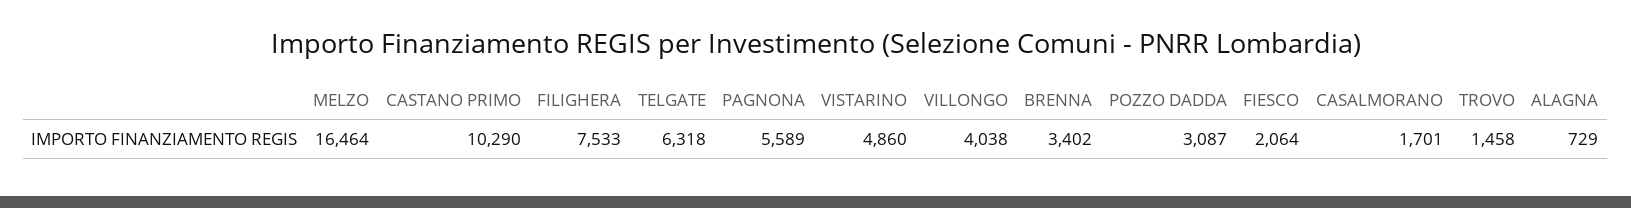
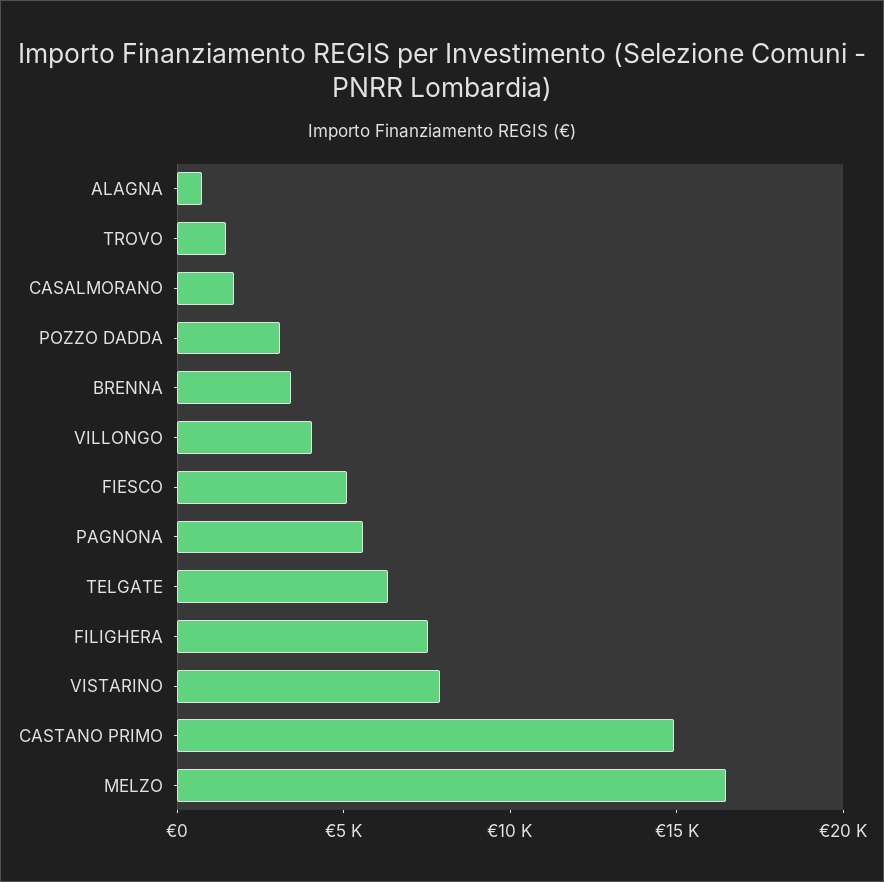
CASTANO PRIMO: 10290 -> 15000
VISTARINO: 4860 -> 8000
FIESCO: 2064 -> 5000

